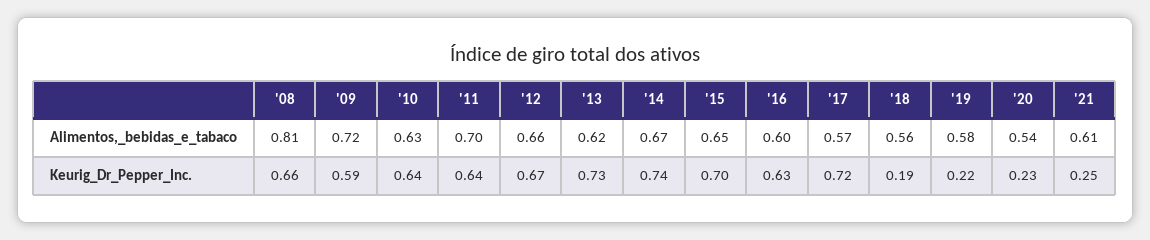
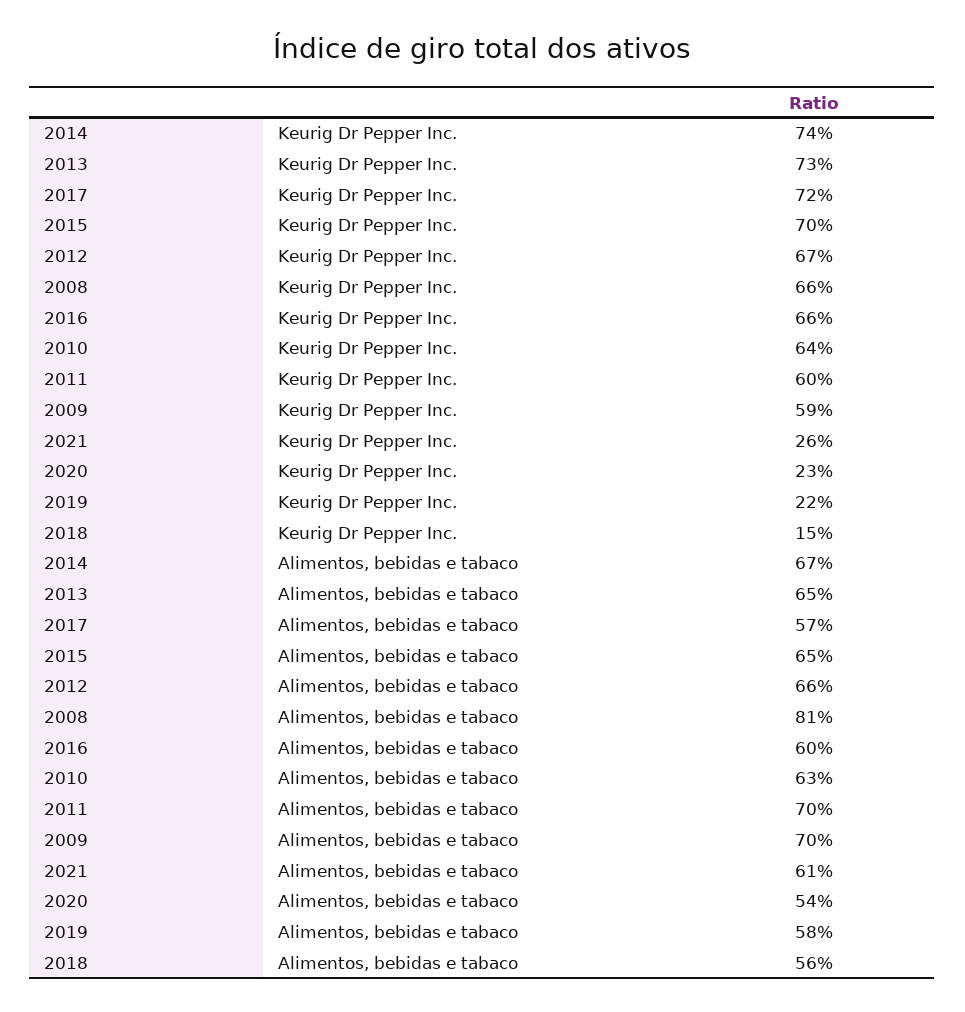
'09, Alimentos,_bebidas_e_tabaco: 0.72 -> 0.7
'13, Alimentos,_bebidas_e_tabaco: 0.62 -> 0.65
'11, Keurig_Dr_Pepper_Inc.: 0.64 -> 0.6
'16, Keurig_Dr_Pepper_Inc.: 0.63 -> 0.66
'18, Keurig_Dr_Pepper_Inc.: 0.19 -> 0.15
'21, Keurig_Dr_Pepper_Inc.: 0.25 -> 0.26

